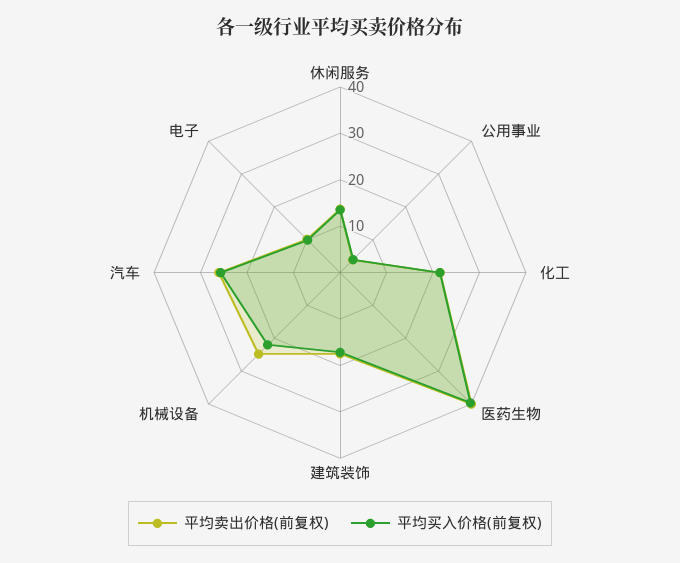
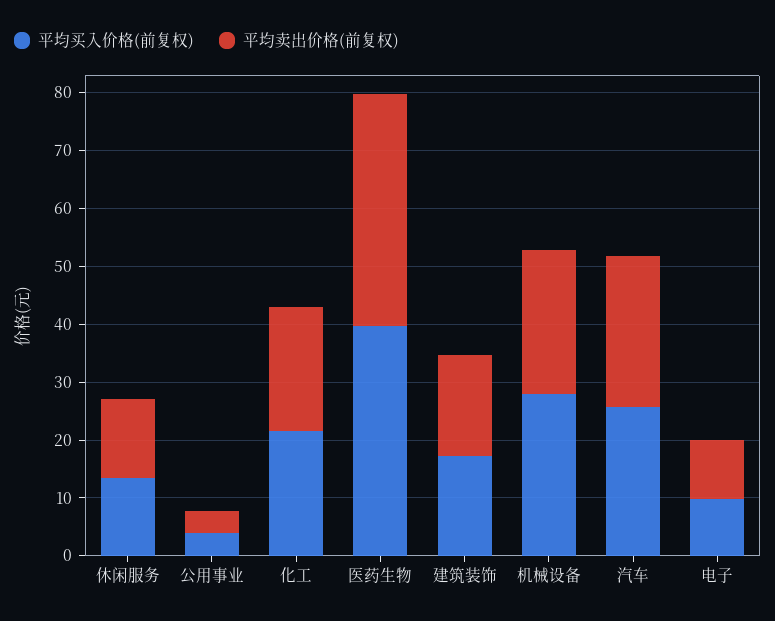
平均买入价格(前复权), 机械设备: 22 -> 28

